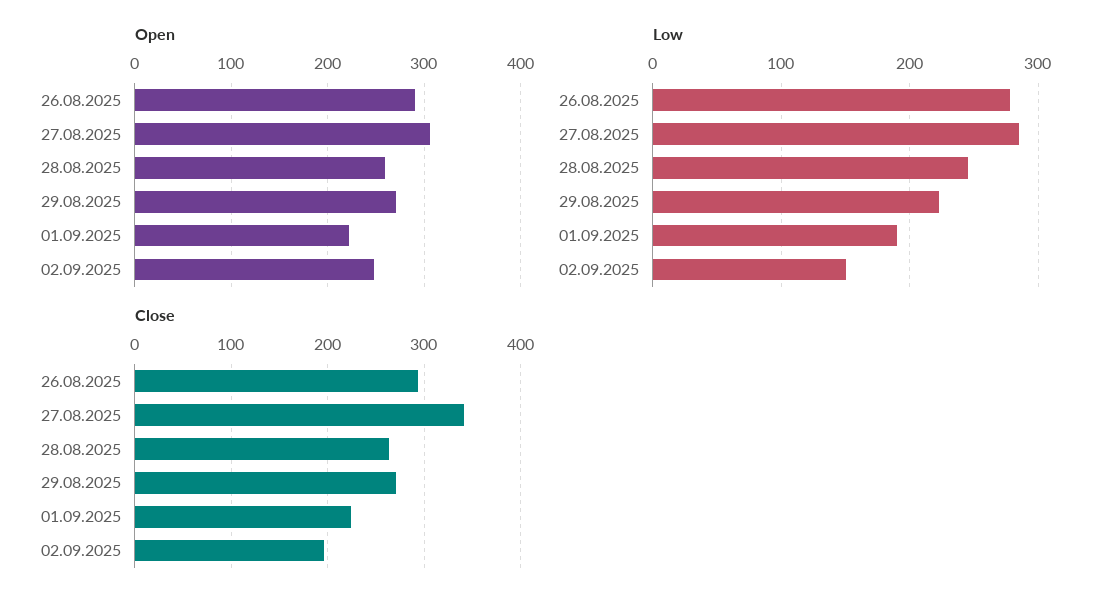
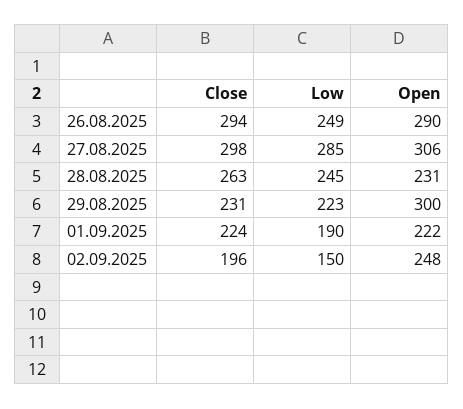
Open, 28.08.2025: 260 -> 231
Open, 29.08.2025: 270 -> 300
Low, 26.08.2025: 280 -> 249
Close, 27.08.2025: 340 -> 298
Close, 29.08.2025: 270 -> 231

